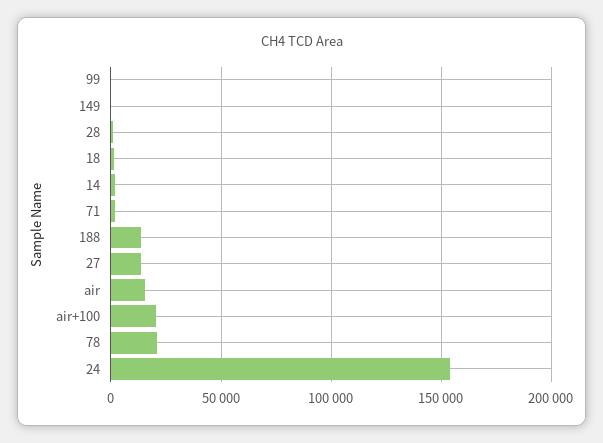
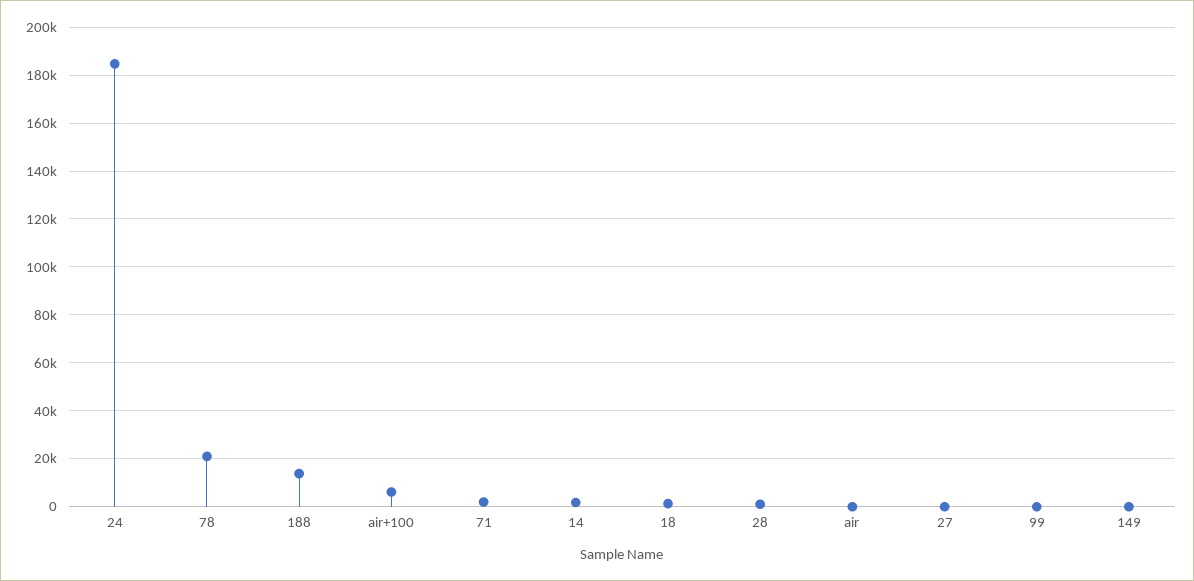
27: 15000 -> 0
air: 15000 -> 0
air+100: 20000 -> 5000
24: 155000 -> 185000

